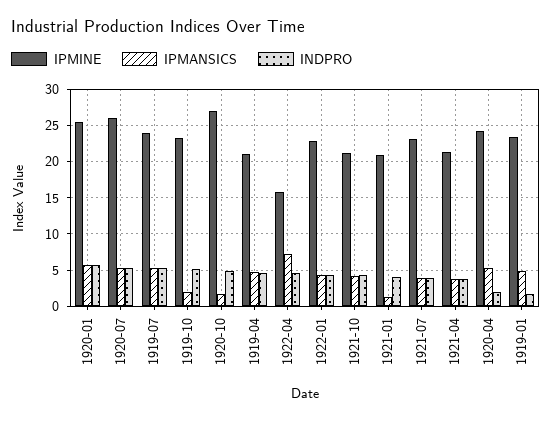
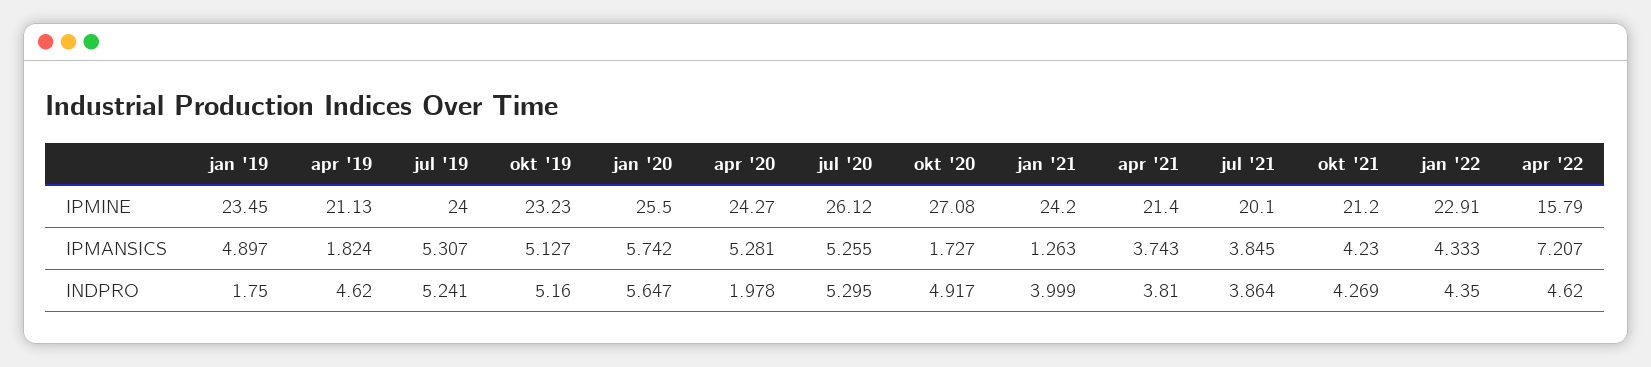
IPMANSICS, 1919-10: 2 -> 5.127
IPMANSICS, 1919-04: 5 -> 1.824
IPMINE, 1921-01: 21 -> 24.2
IPMINE, 1921-07: 23 -> 20.1

